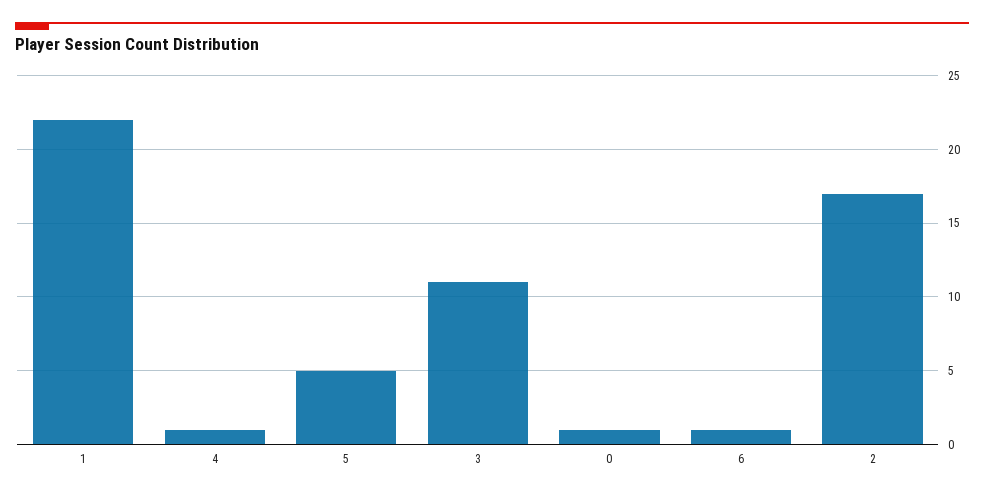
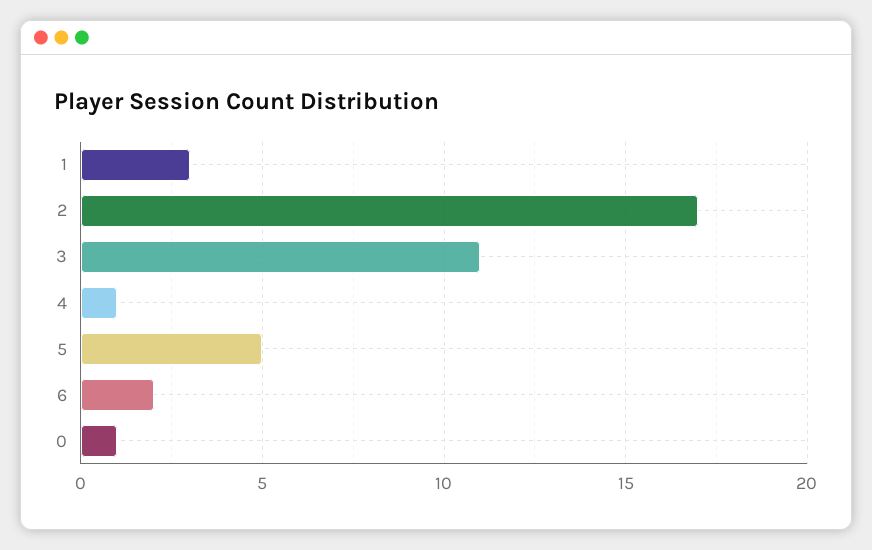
1: 22 -> 3
6: 1 -> 2

